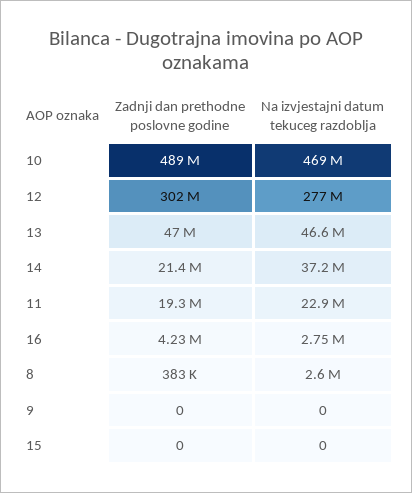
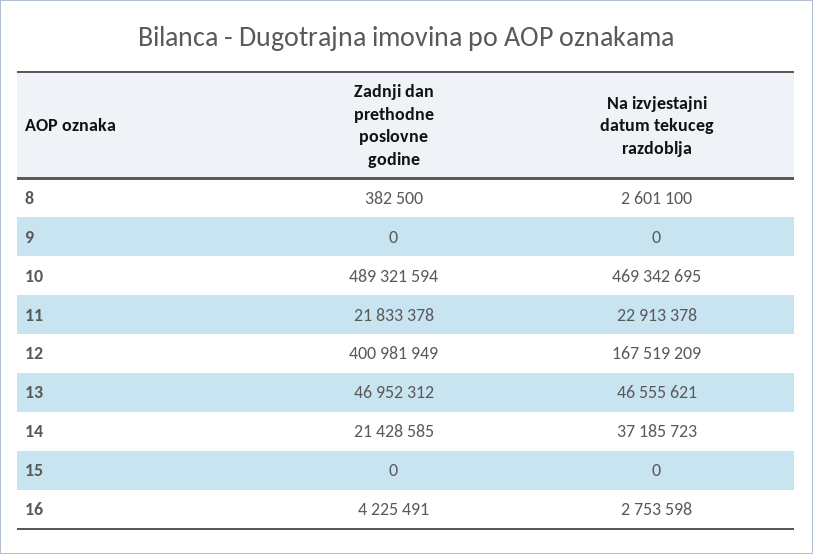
Zadnji dan prethodne poslovne godine, 12: 302000000 -> 400981949
Na izvjestajni datum tekuceg razdoblja, 12: 277000000 -> 167519209
Zadnji dan prethodne poslovne godine, 11: 19300000 -> 21833378

